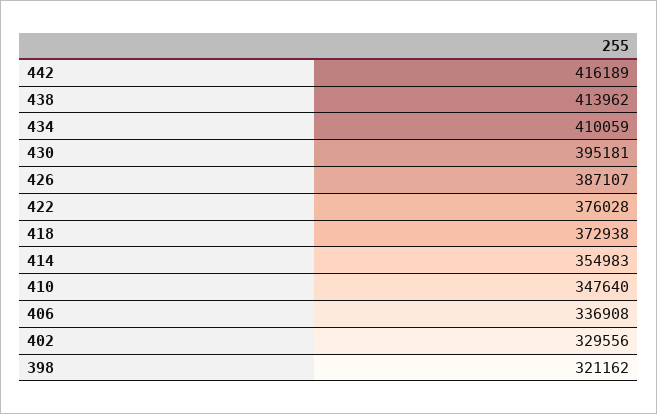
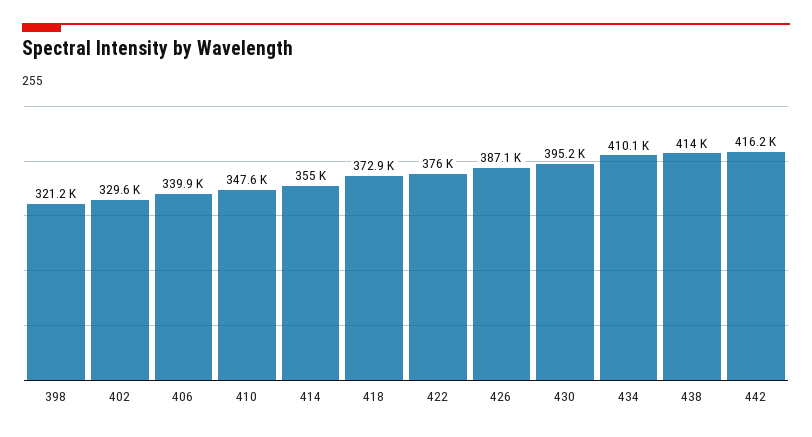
406: 336908 -> 339900

